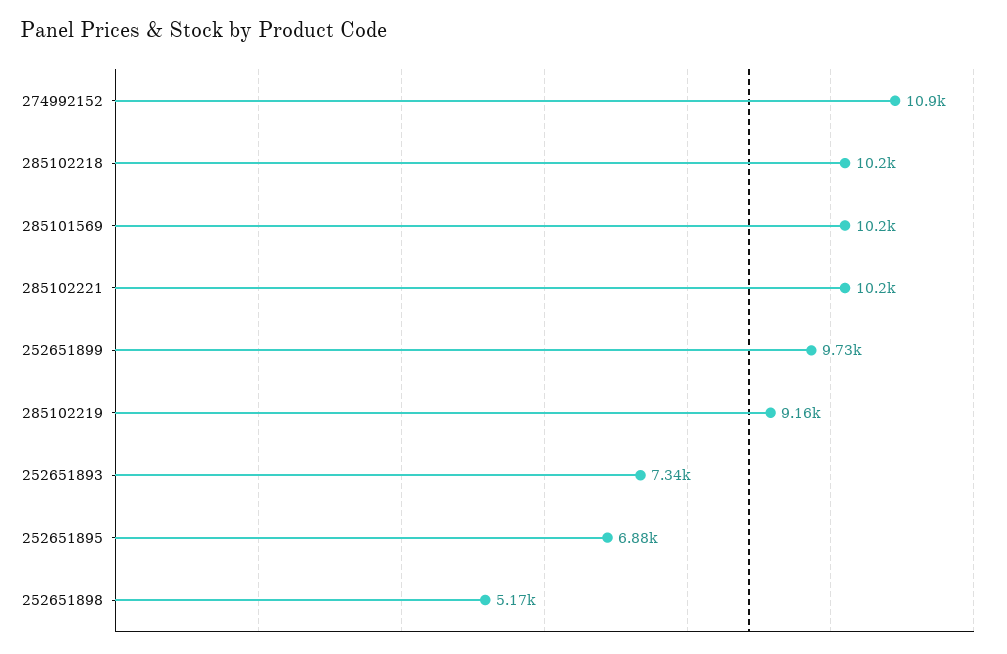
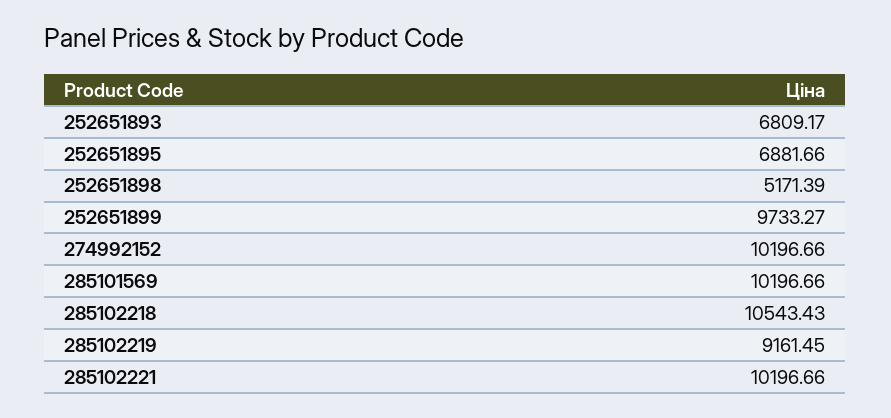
274992152: 10900 -> 10196.66
285102218: 10200 -> 10543.43
252651893: 7340 -> 6809.17

